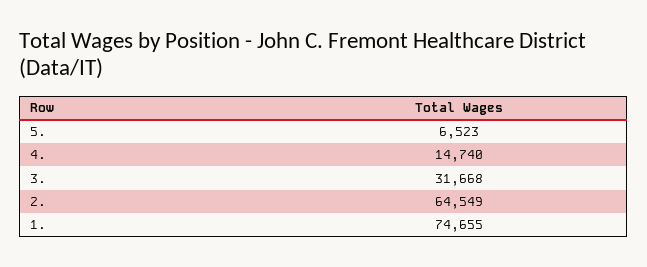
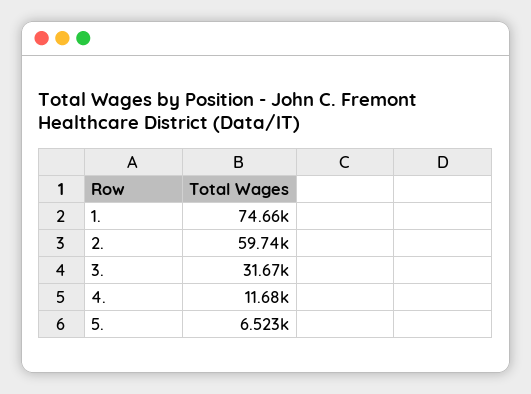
4.: 14740 -> 11680
2.: 64549 -> 59740

